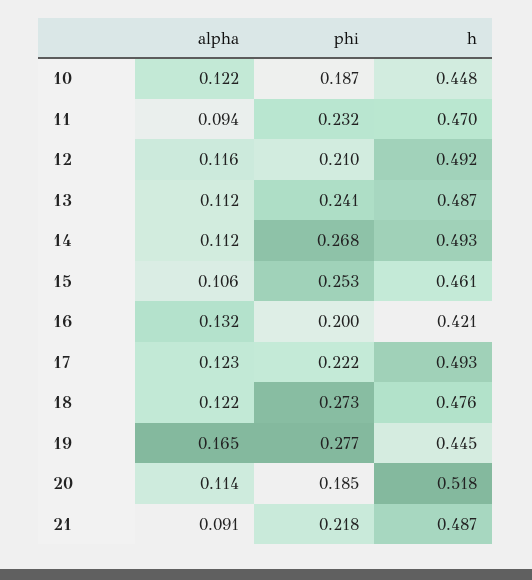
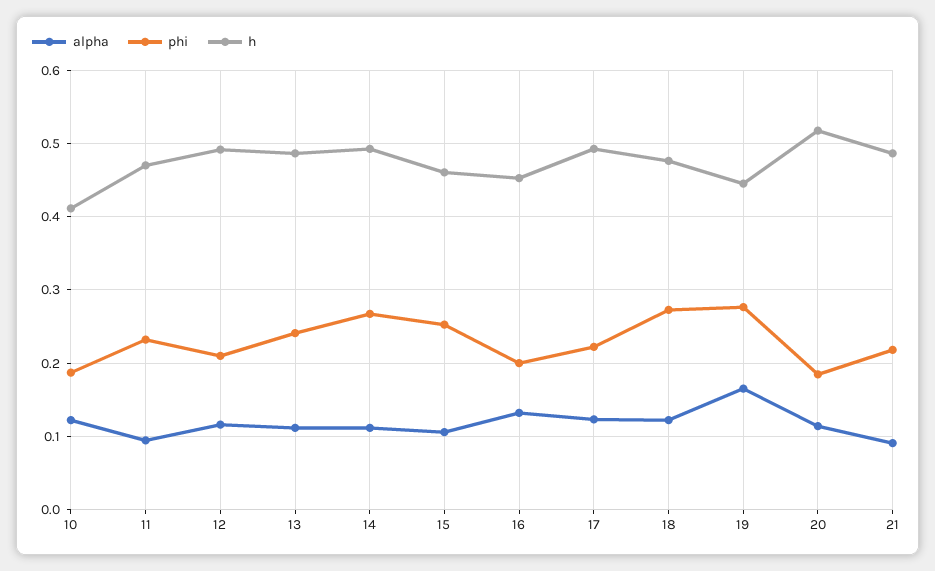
h, 10: 0.448 -> 0.41
h, 16: 0.421 -> 0.45

